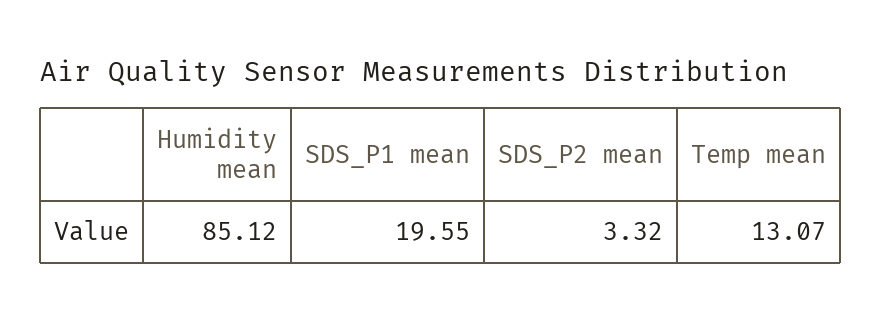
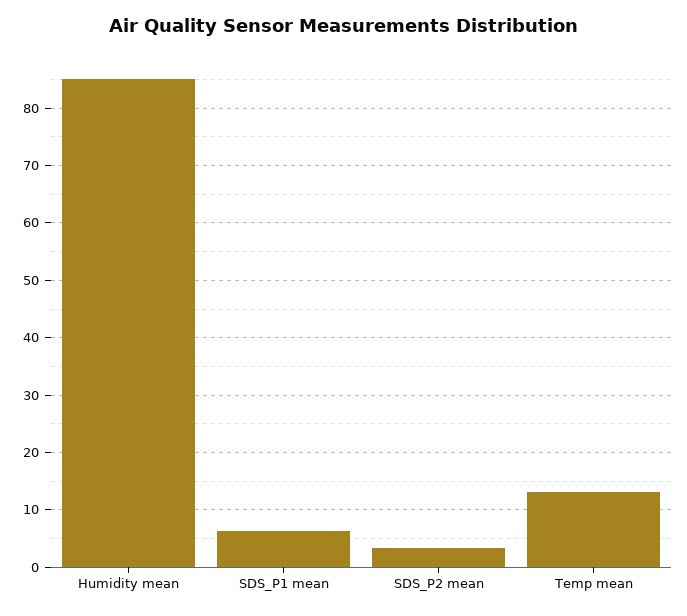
SDS_P1 mean: 19.55 -> 6

